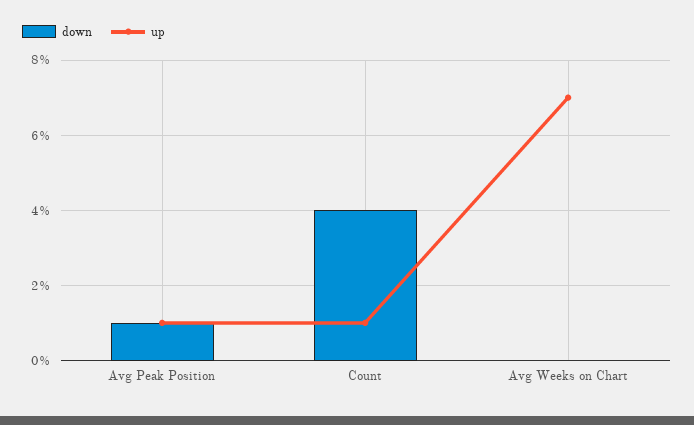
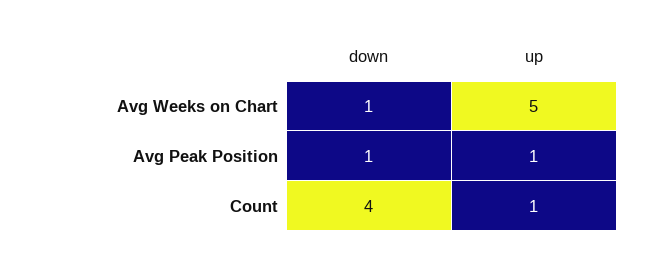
down, Avg Weeks on Chart: 0 -> 1
up, Avg Weeks on Chart: 7 -> 5

